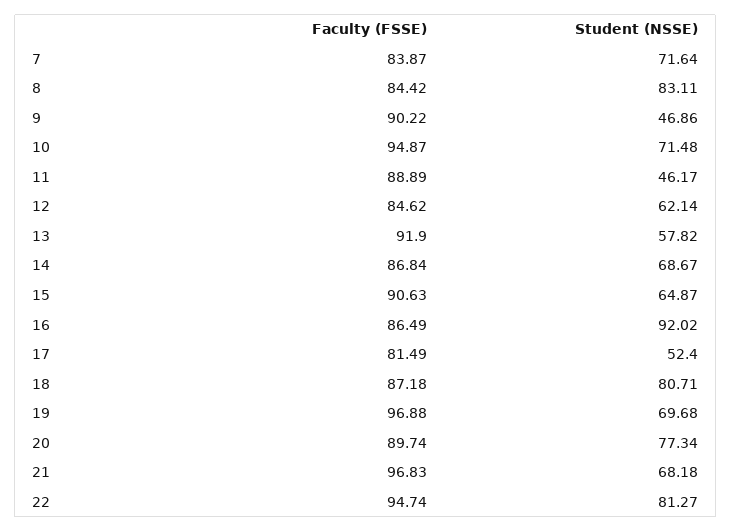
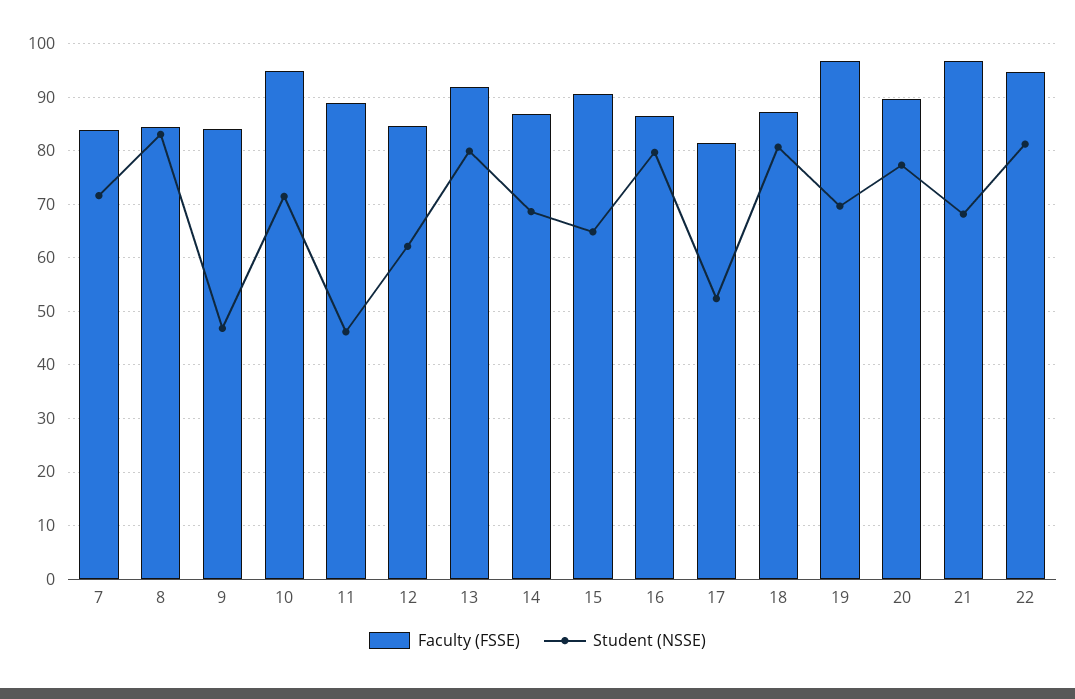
Faculty (FSSE), 9: 90.22 -> 84
Student (NSSE), 13: 57.82 -> 80
Student (NSSE), 16: 92.02 -> 80

